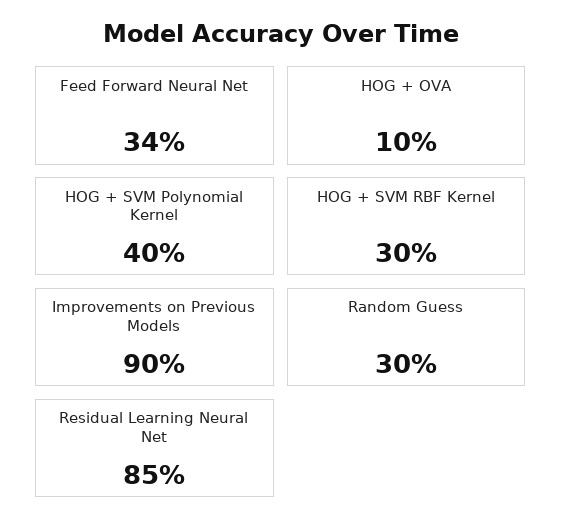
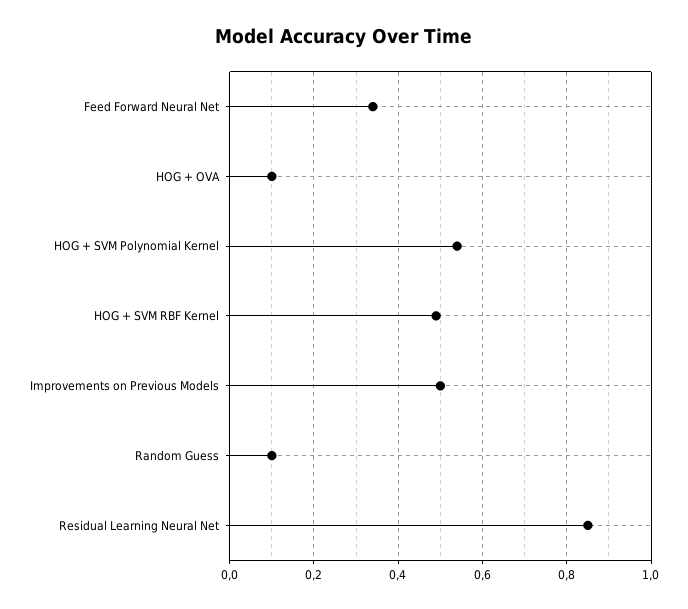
HOG + SVM Polynomial Kernel: 0.4 -> 0.55
HOG + SVM RBF Kernel: 0.3 -> 0.5
Improvements on Previous Models: 0.9 -> 0.5
Random Guess: 0.3 -> 0.1

